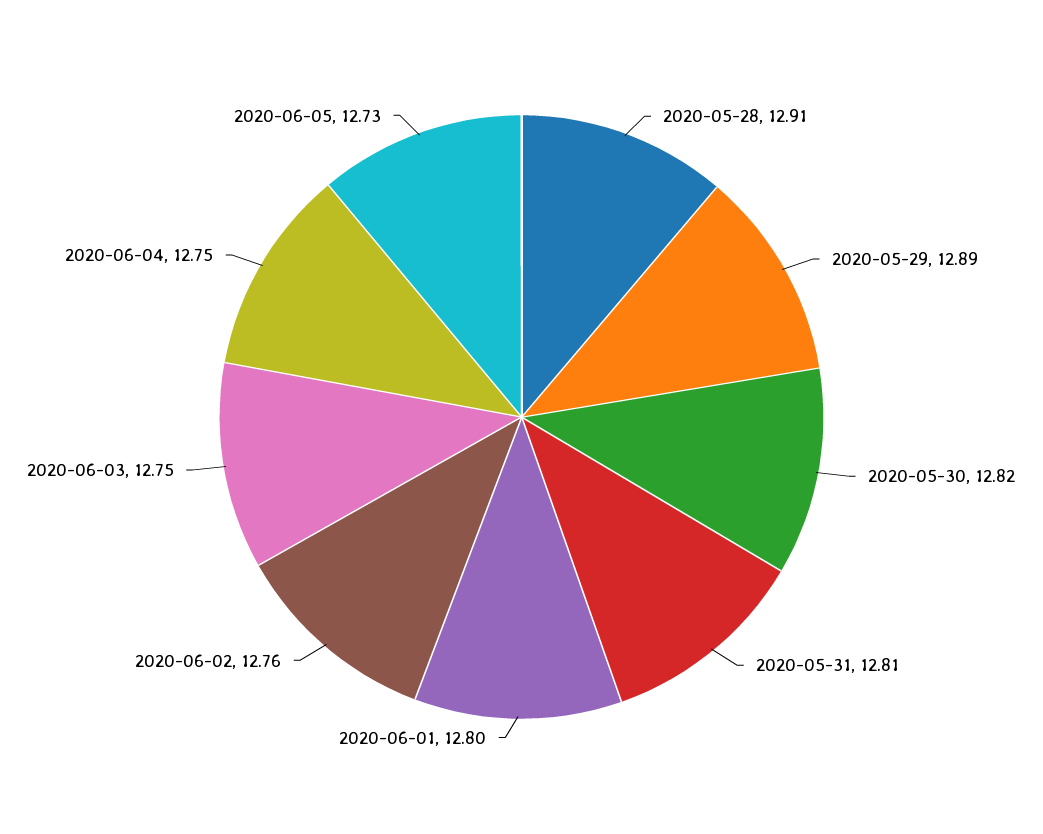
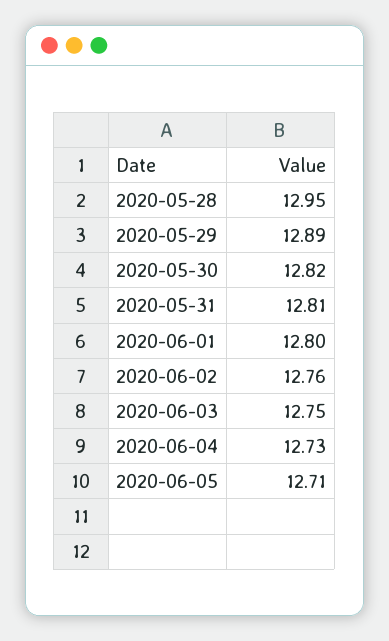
2020-05-28: 12.91 -> 12.95
2020-06-04: 12.75 -> 12.73
2020-06-05: 12.73 -> 12.71

